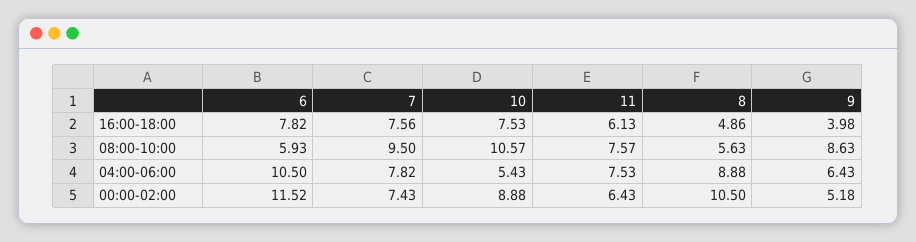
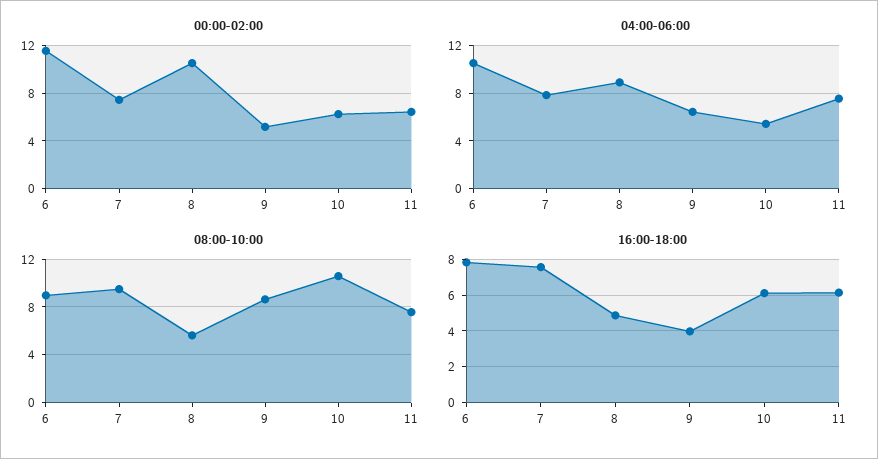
16:00-18:00, 10: 7.53 -> 6
08:00-10:00, 6: 5.93 -> 9
00:00-02:00, 10: 8.88 -> 6

